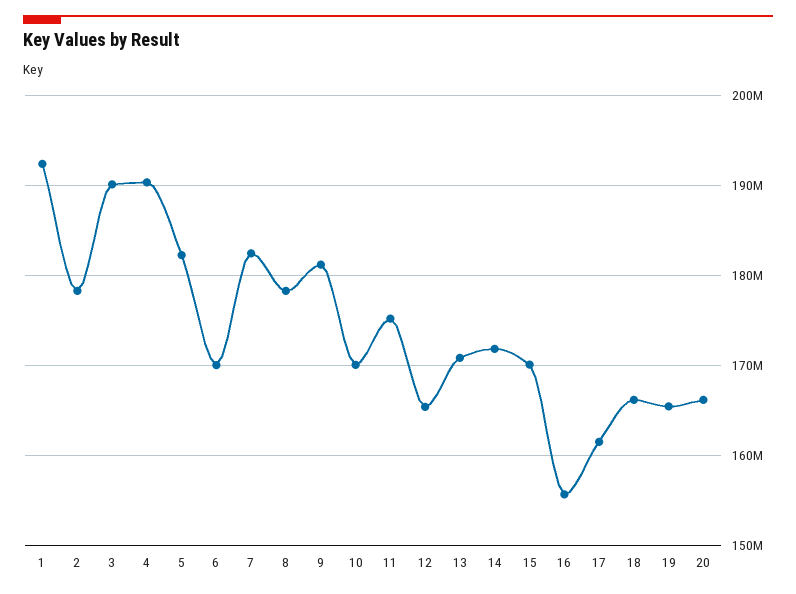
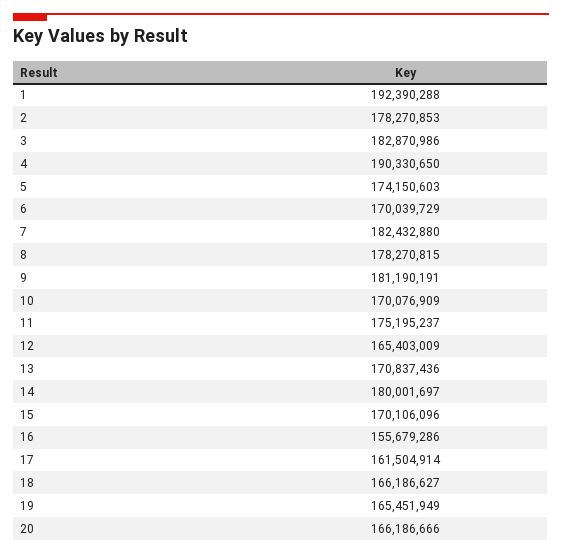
3: 190000000 -> 182870986
5: 182000000 -> 174150603
14: 172000000 -> 180001697

